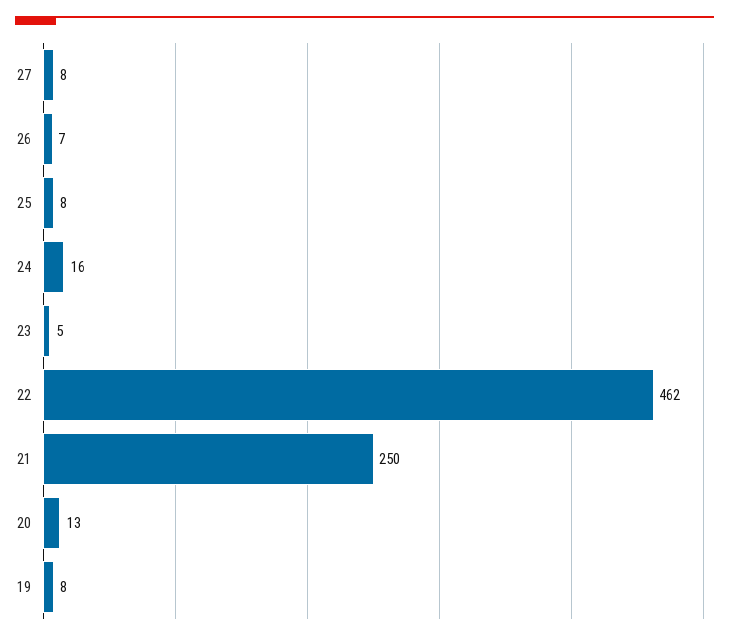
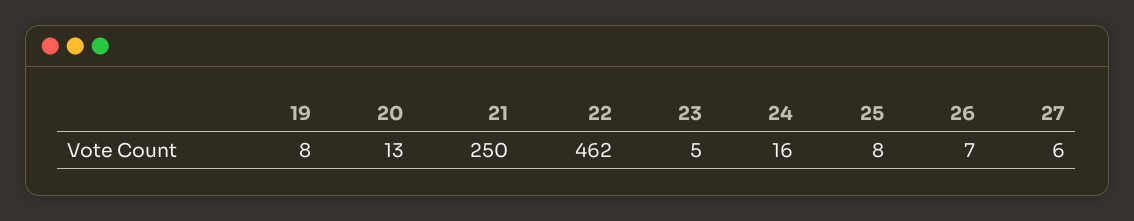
27: 8 -> 6

